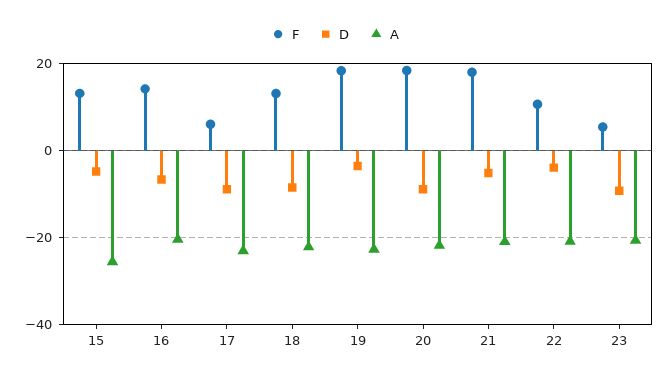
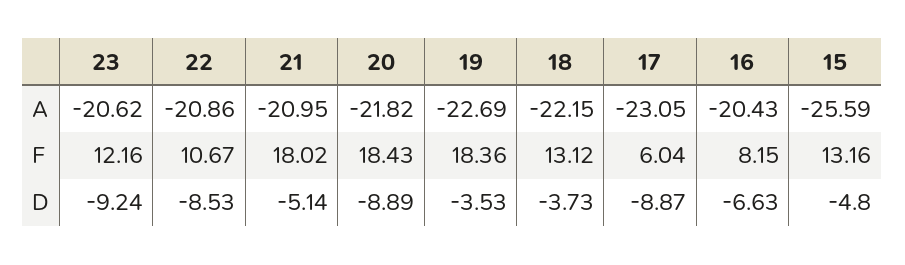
F, 16: 14 -> 8.15
D, 18: -8 -> -3.73
D, 22: -4 -> -8.53
F, 23: 6 -> 12.16

